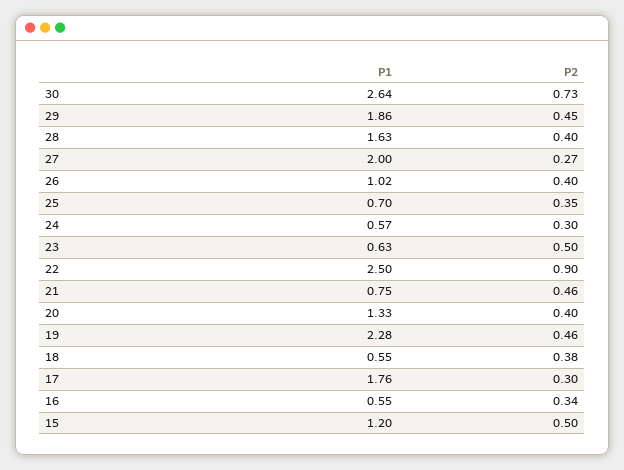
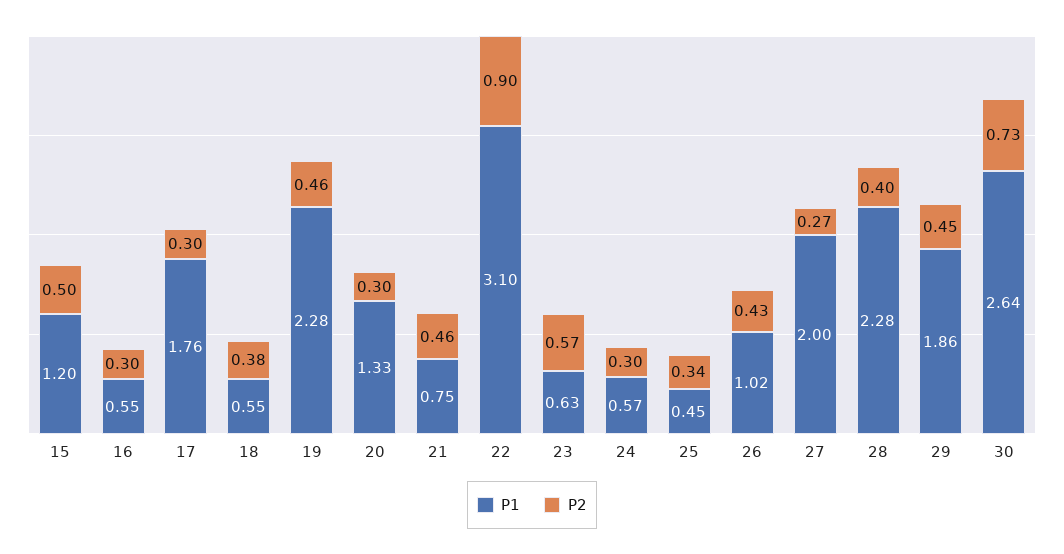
P1, 28: 1.63 -> 2.28
P2, 26: 0.4 -> 0.43
P1, 25: 0.7 -> 0.45
P2, 25: 0.35 -> 0.34
P2, 23: 0.5 -> 0.57
P1, 22: 2.5 -> 3.1
P2, 20: 0.4 -> 0.3
P2, 16: 0.34 -> 0.3

